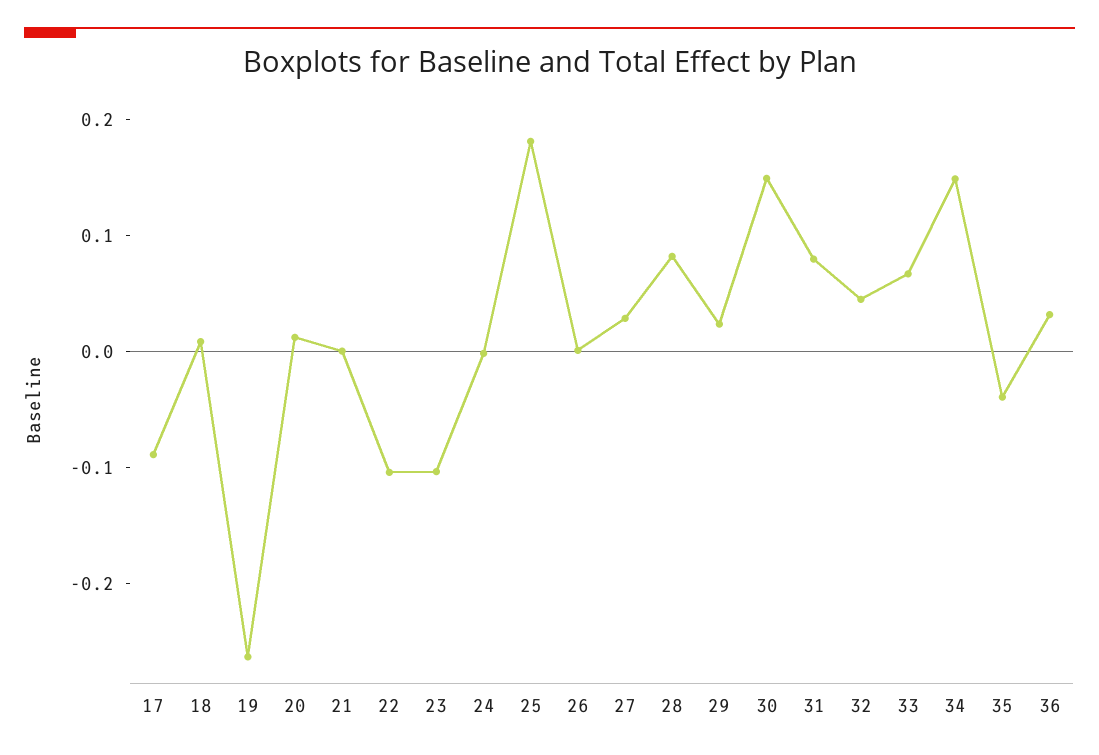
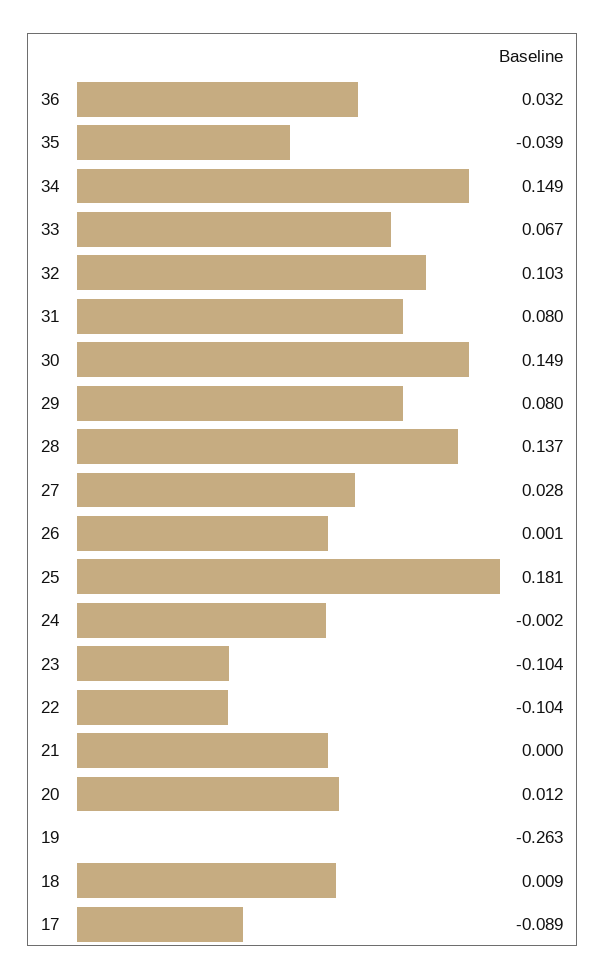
28: 0.08 -> 0.137
29: 0.02 -> 0.08
32: 0.04 -> 0.103

